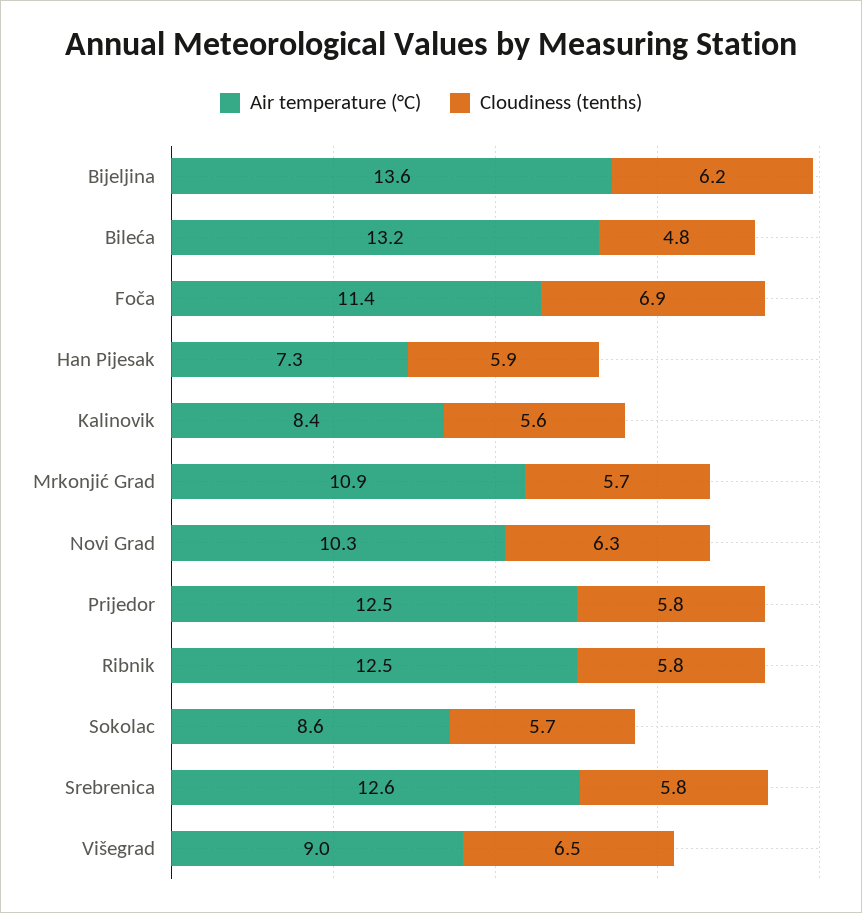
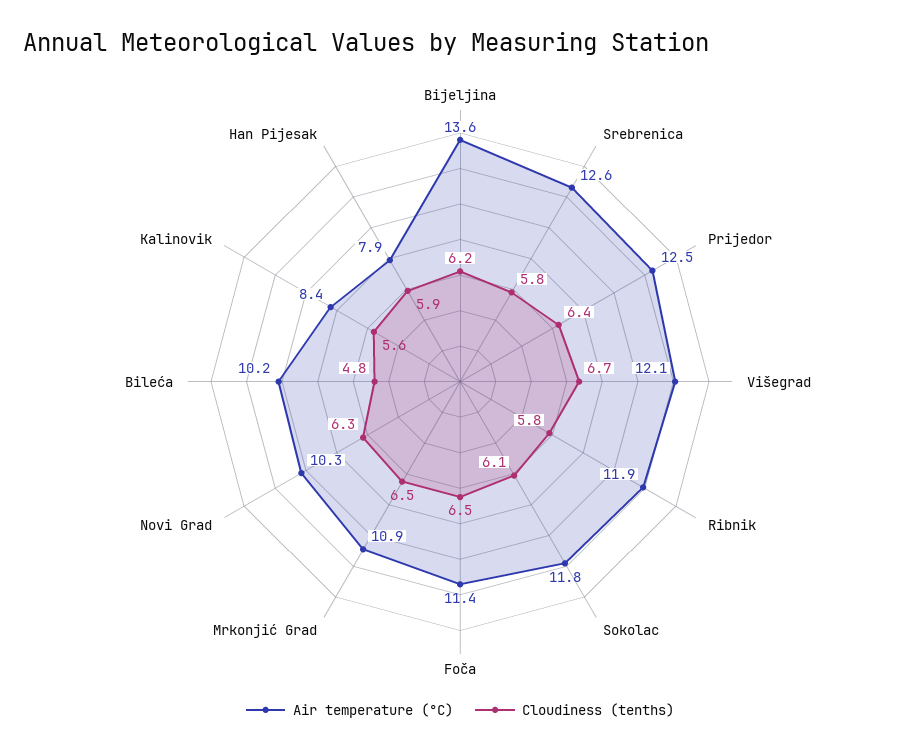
Air temperature (°C), Bileća: 13.2 -> 10.2
Cloudiness (tenths), Foča: 6.9 -> 6.5
Air temperature (°C), Han Pijesak: 7.3 -> 7.9
Cloudiness (tenths), Mrkonjić Grad: 5.7 -> 6.5
Cloudiness (tenths), Prijedor: 5.8 -> 6.4
Air temperature (°C), Ribnik: 12.5 -> 11.9
Air temperature (°C), Sokolac: 8.6 -> 11.8
Cloudiness (tenths), Sokolac: 5.7 -> 6.1
Air temperature (°C), Višegrad: 9 -> 12.1
Cloudiness (tenths), Višegrad: 6.5 -> 6.7

